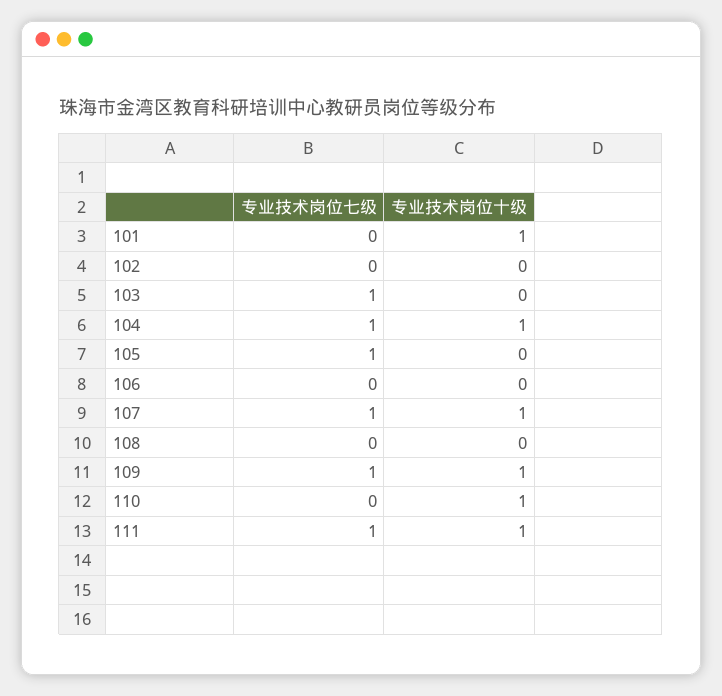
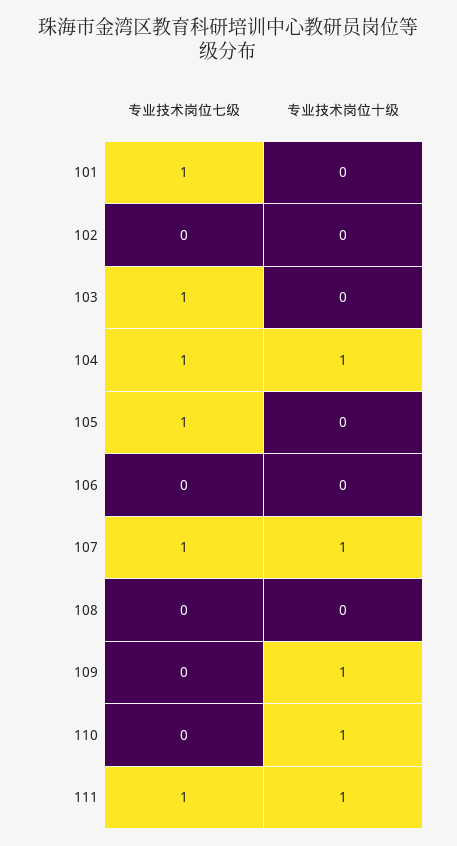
专业技术岗位七级, 101: 0 -> 1
专业技术岗位十级, 101: 1 -> 0
专业技术岗位七级, 109: 1 -> 0

